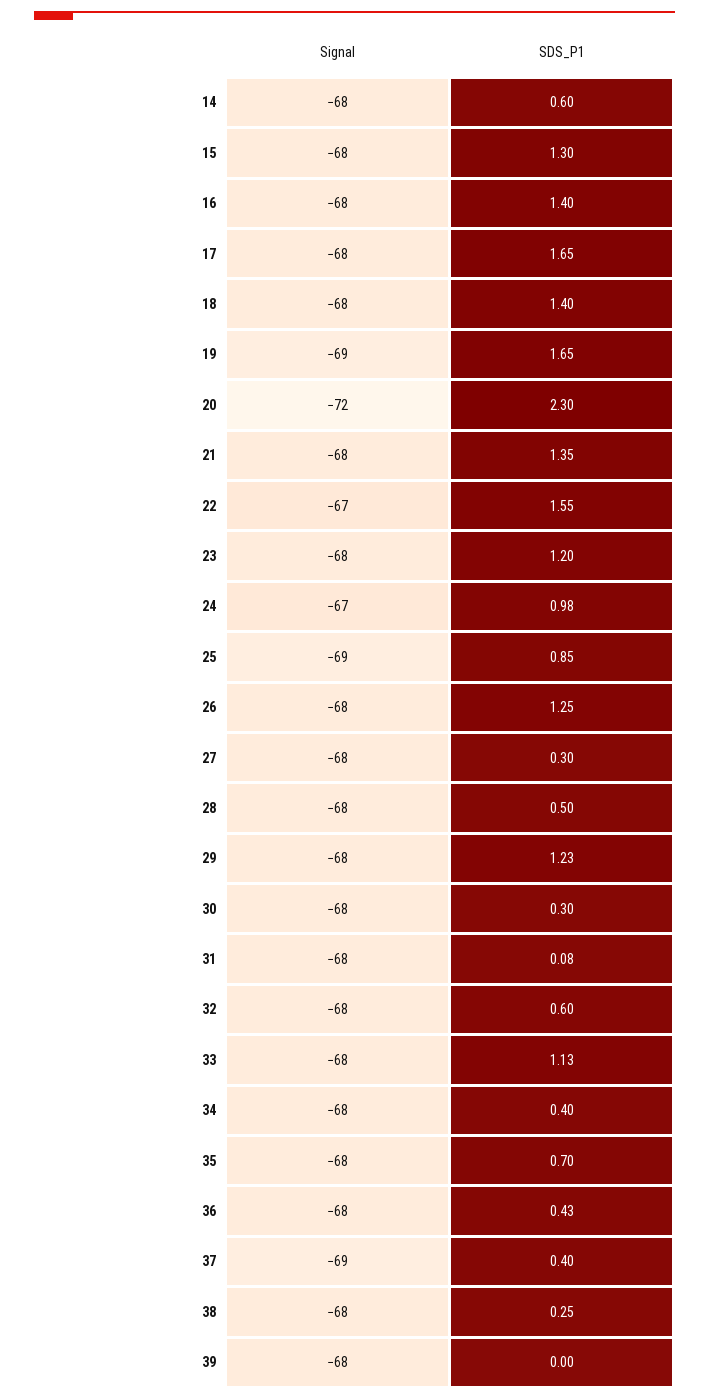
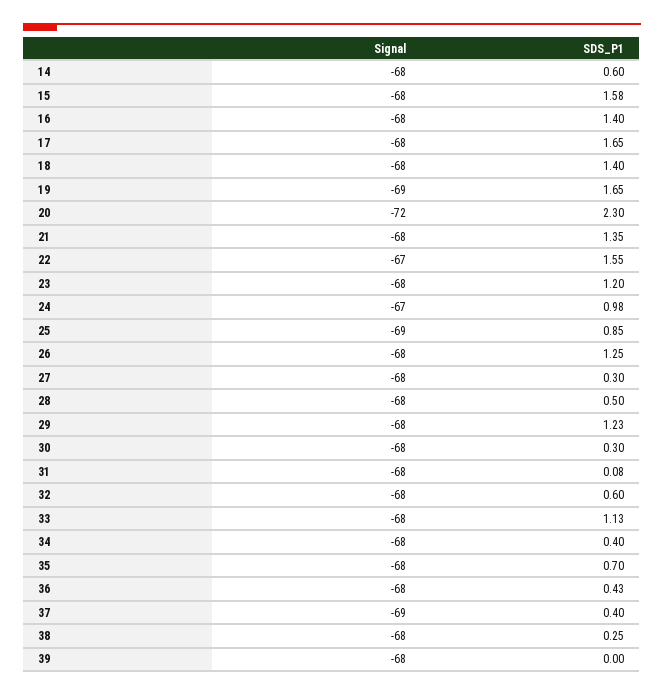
SDS_P1, 15: 1.3 -> 1.58

